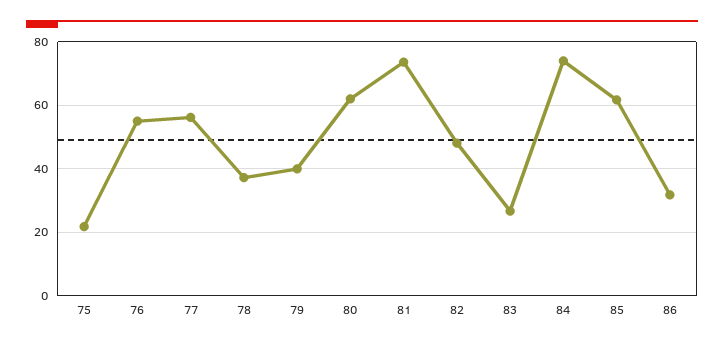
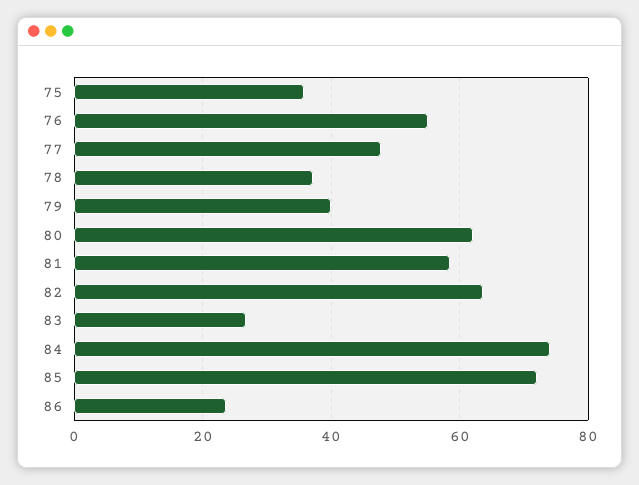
75: 22 -> 36
77: 56 -> 48
81: 74 -> 58
82: 48 -> 64
85: 62 -> 72
86: 32 -> 24

